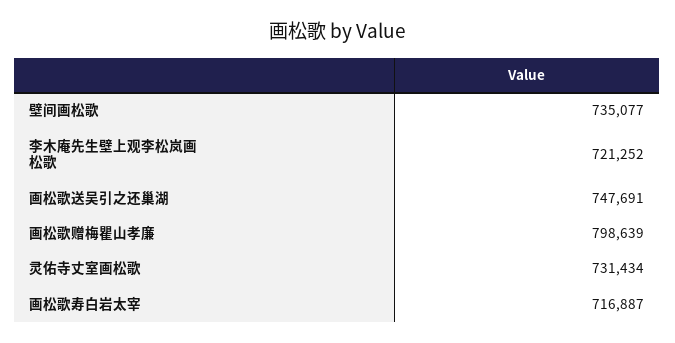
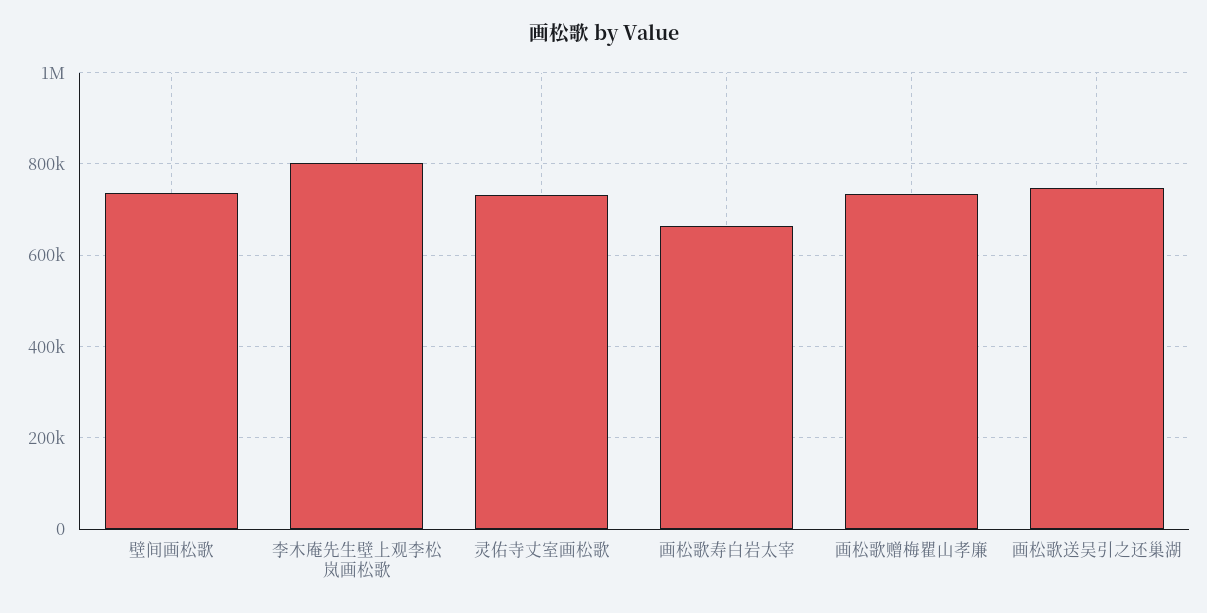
李木庵先生壁上观李松岚画松歌: 721252 -> 800000
画松歌赠梅瞿山孝廉: 798639 -> 740000
画松歌寿白岩太宰: 716887 -> 660000

